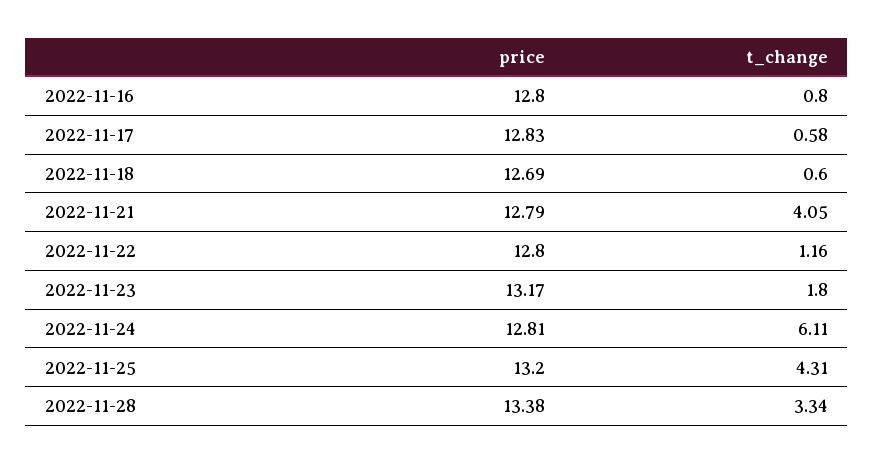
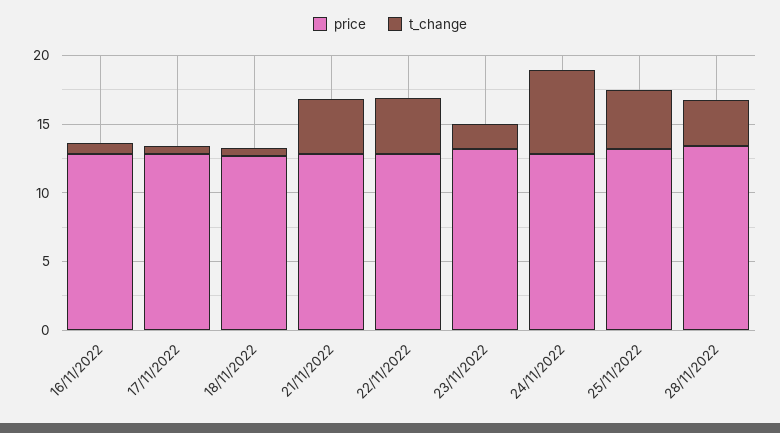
t_change, 2022-11-22: 1.16 -> 4

